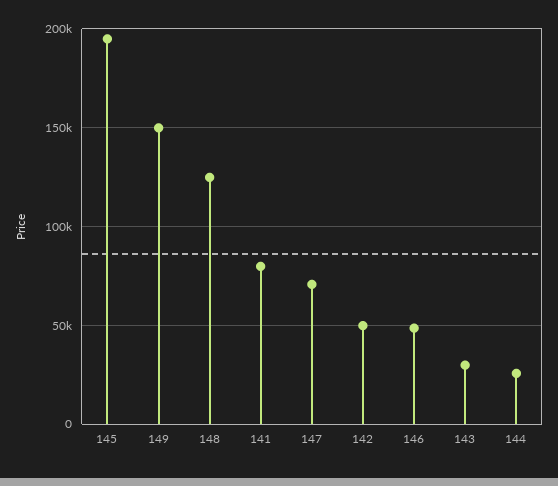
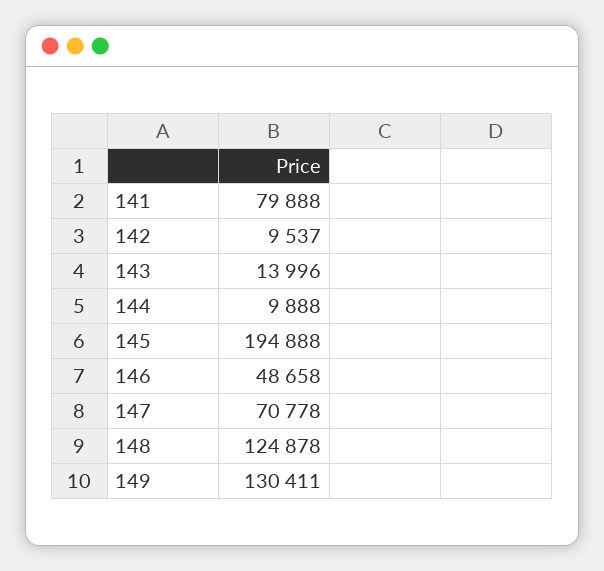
149: 150000 -> 130411
142: 50000 -> 9537
143: 30000 -> 13996
144: 25000 -> 9888

